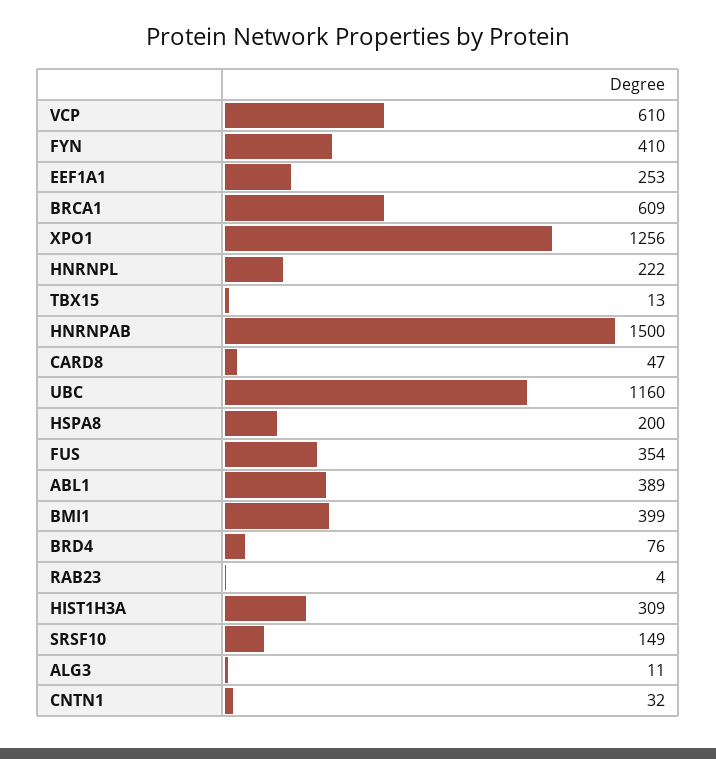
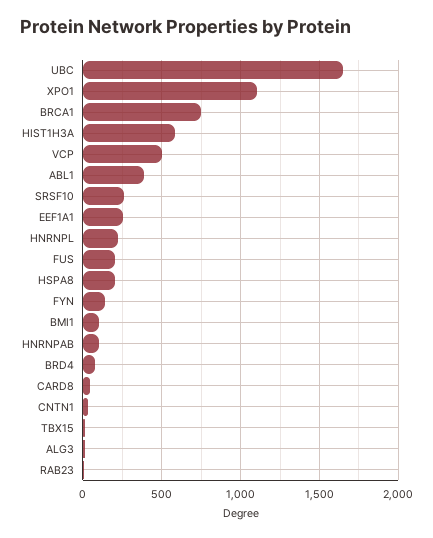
VCP: 610 -> 500
FYN: 410 -> 150
BRCA1: 609 -> 750
XPO1: 1256 -> 1100
HNRNPAB: 1500 -> 100
UBC: 1160 -> 1650
FUS: 354 -> 200
BMI1: 399 -> 100
HIST1H3A: 309 -> 600
SRSF10: 149 -> 250

